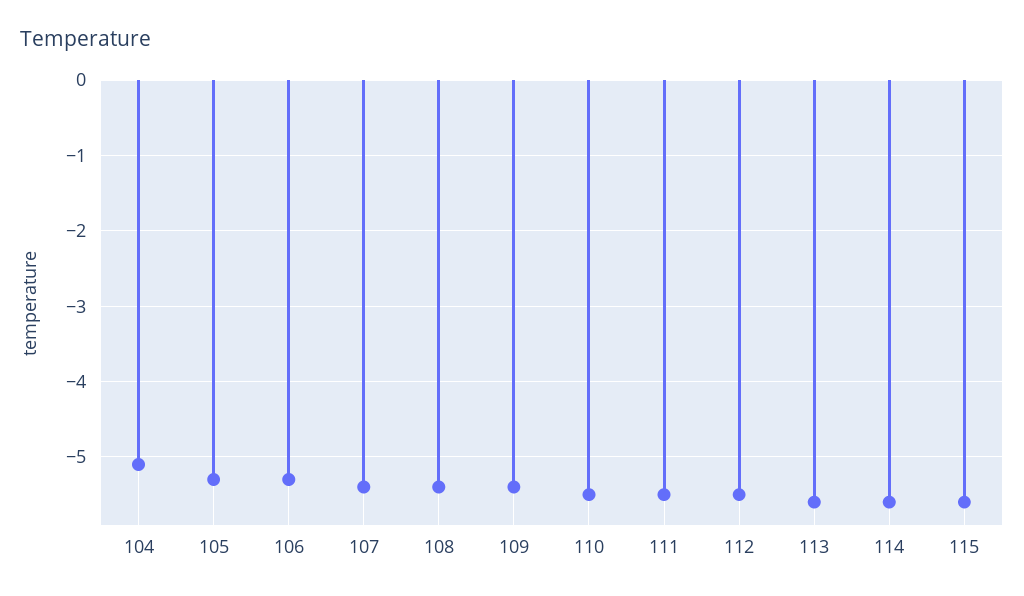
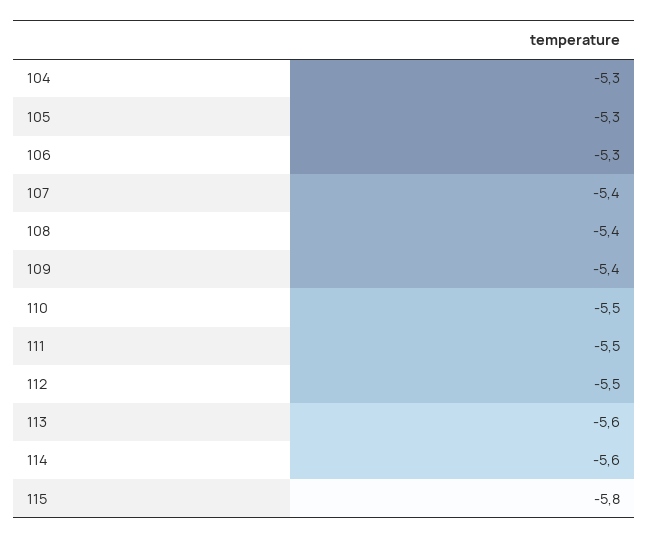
104: -5.1 -> -5.3
115: -5.6 -> -5.8

